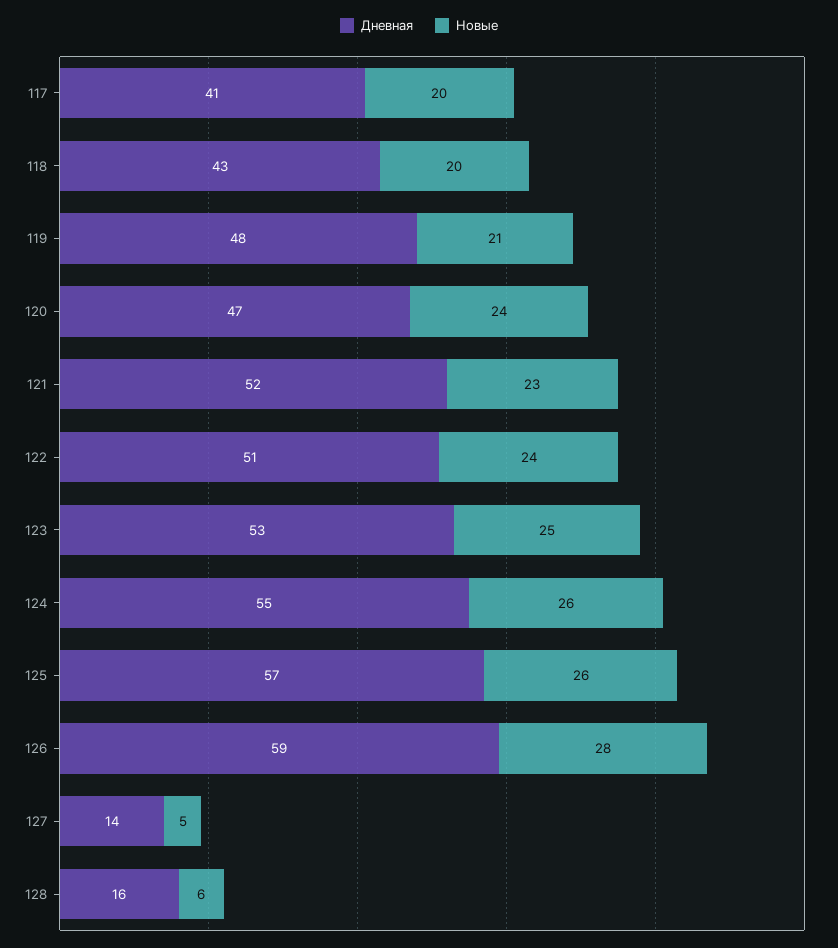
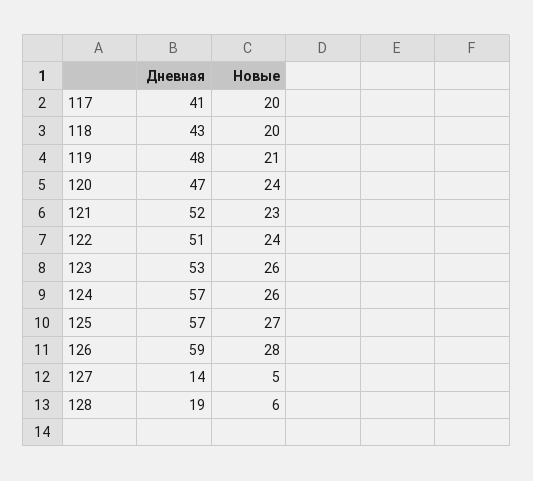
Новые, 123: 25 -> 26
Дневная, 124: 55 -> 57
Новые, 125: 26 -> 27
Дневная, 128: 16 -> 19

